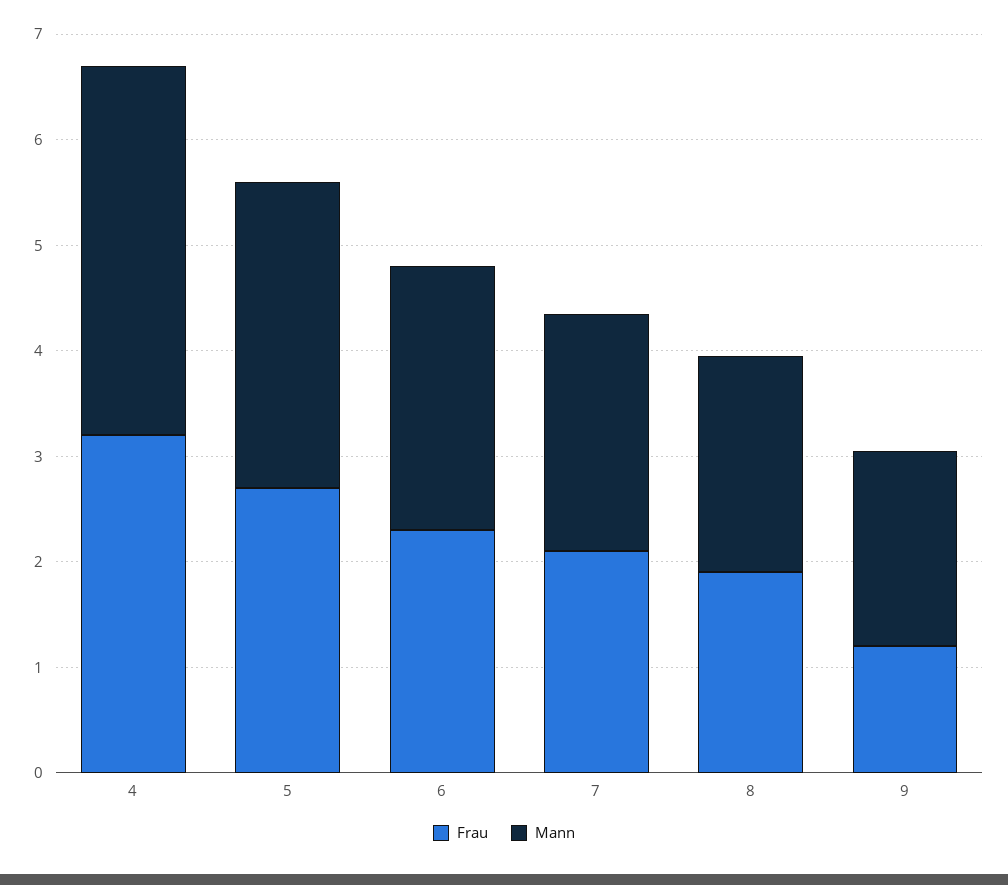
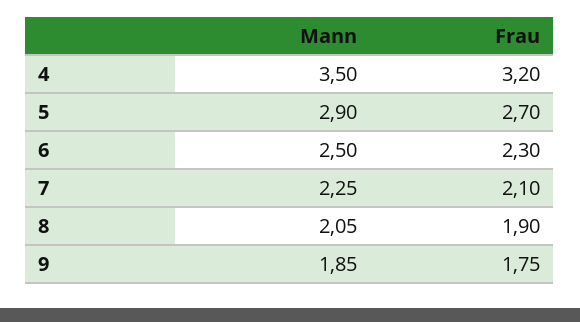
Frau, 9: 1.2 -> 1.75

